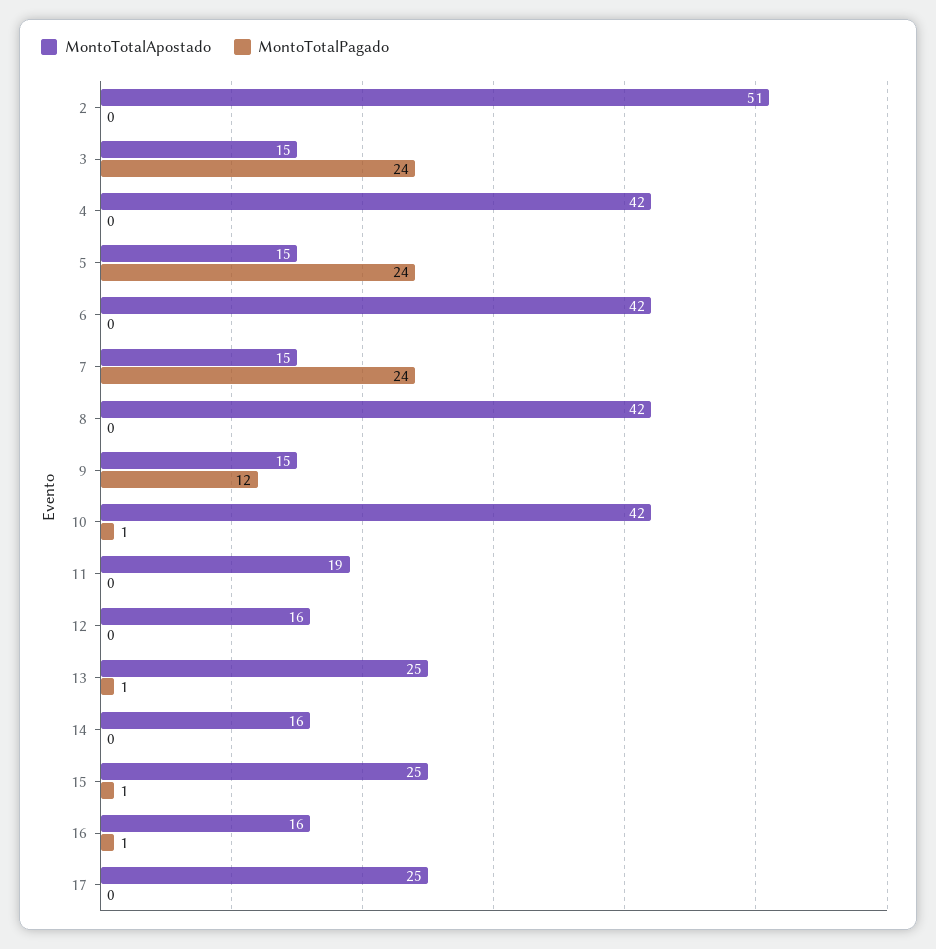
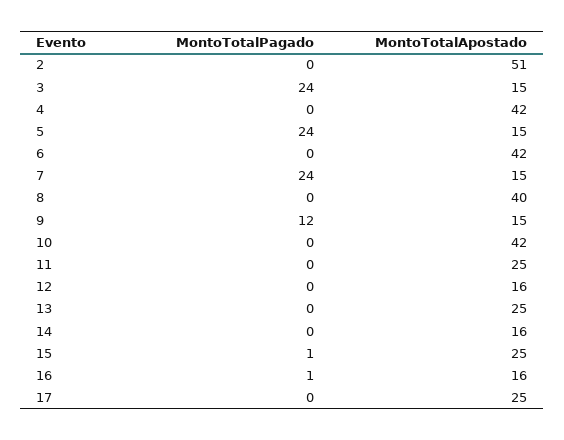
MontoTotalApostado, 8: 42 -> 40
MontoTotalPagado, 10: 1 -> 0
MontoTotalApostado, 11: 19 -> 25
MontoTotalPagado, 13: 1 -> 0

